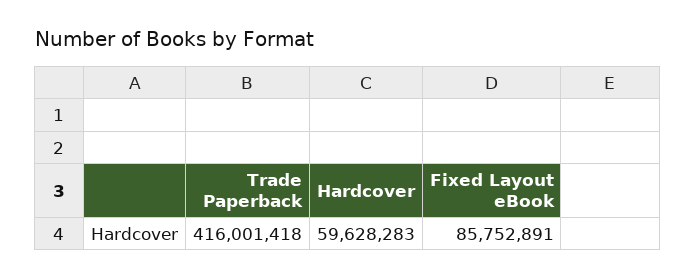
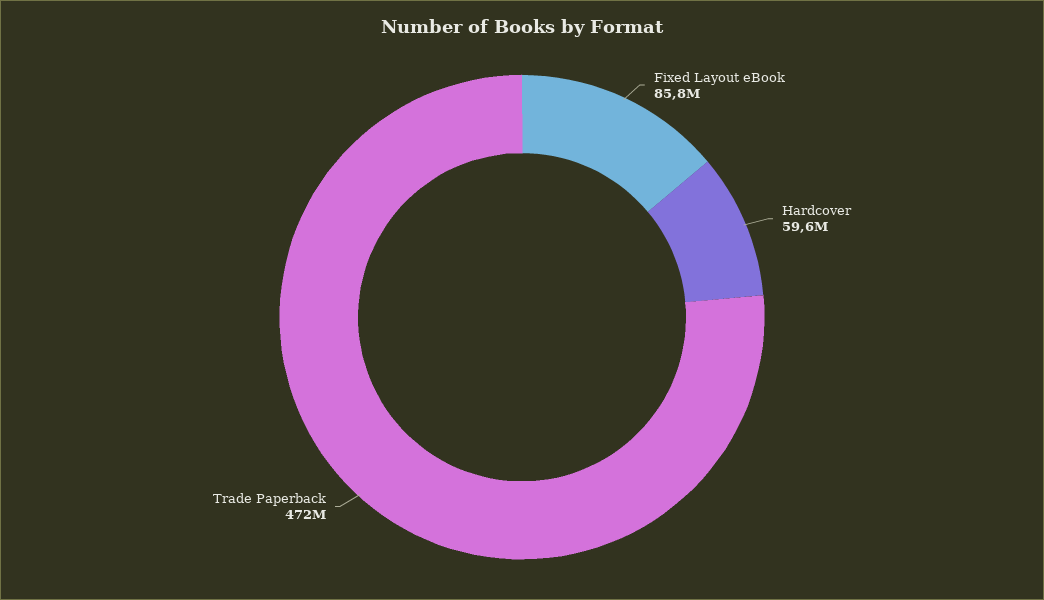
Trade Paperback: 416001418 -> 472000000

